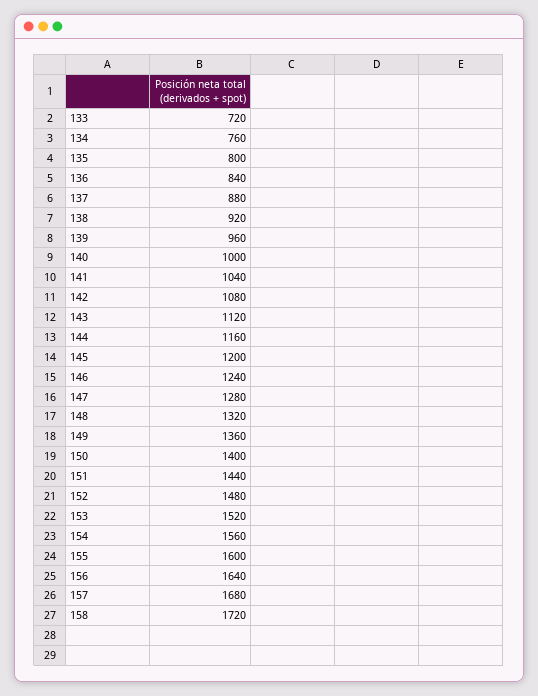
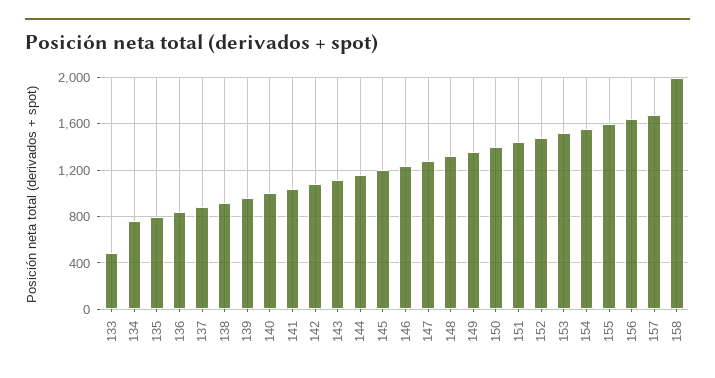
133: 720 -> 500
158: 1720 -> 2000

